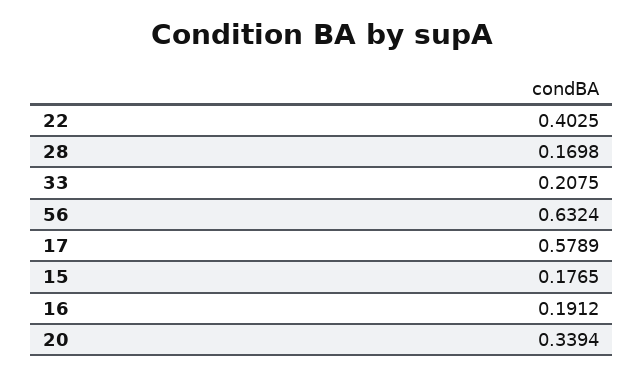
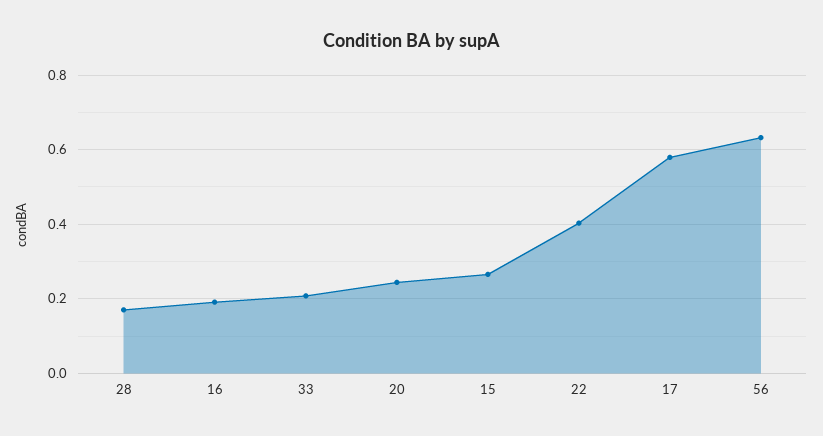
15: 0.1765 -> 0.26
20: 0.3394 -> 0.24

